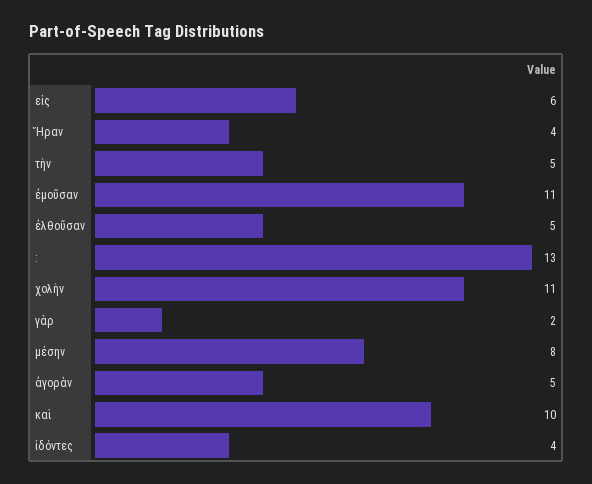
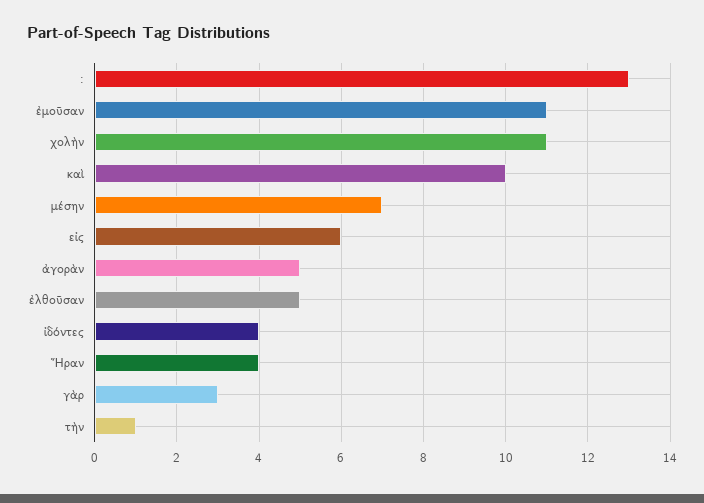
τὴν: 5 -> 1
γὰρ: 2 -> 3
μέσην: 8 -> 7

